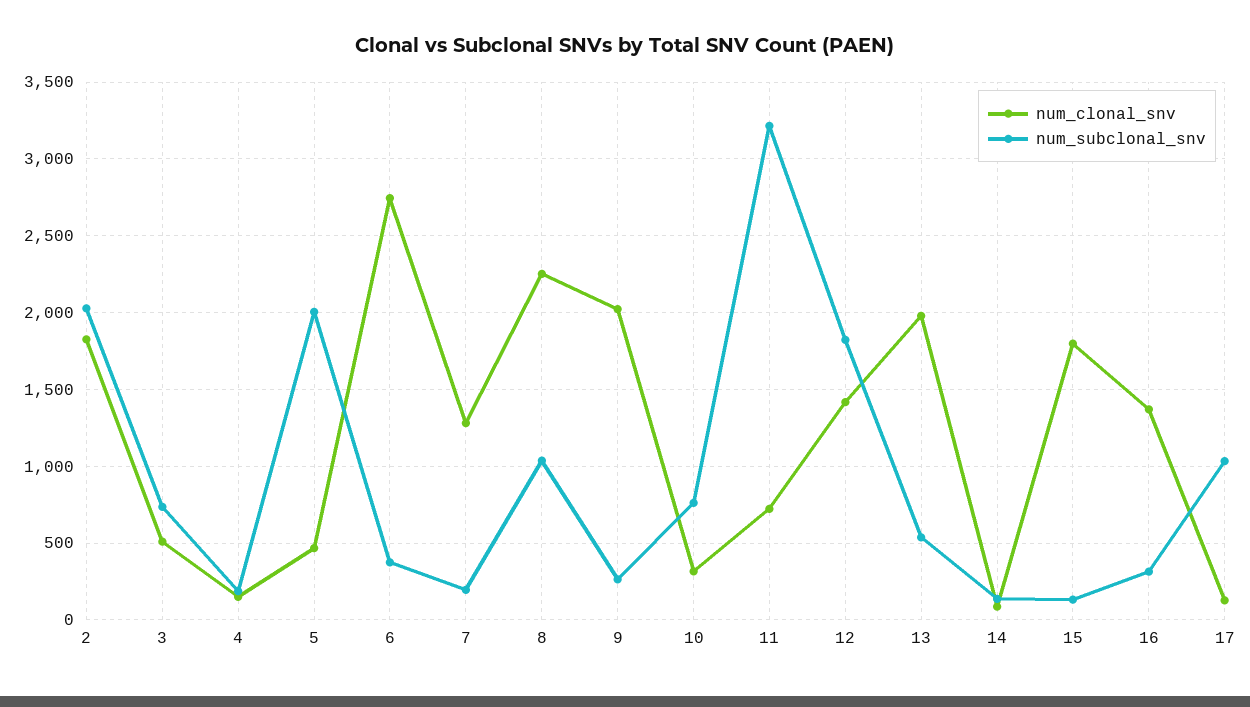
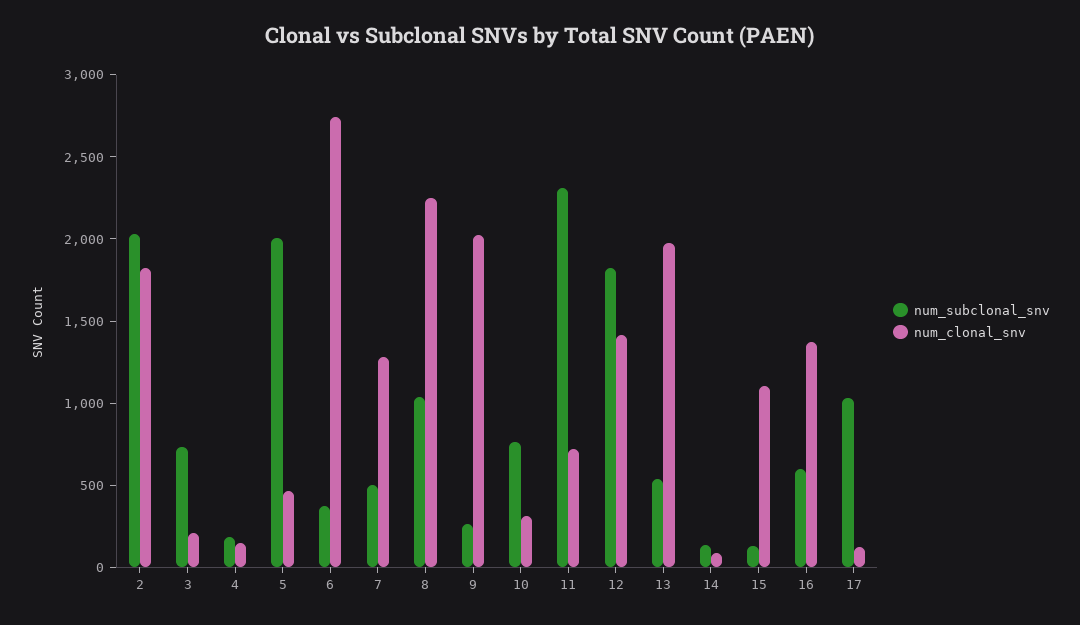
num_clonal_snv, 3: 500 -> 200
num_subclonal_snv, 7: 200 -> 500
num_subclonal_snv, 11: 3200 -> 2300
num_clonal_snv, 15: 1800 -> 1100
num_subclonal_snv, 16: 300 -> 600

